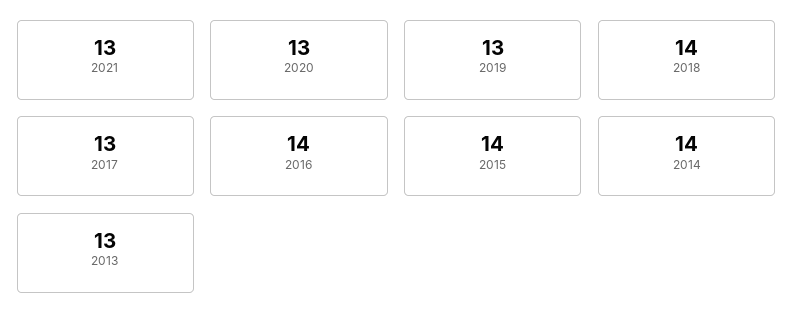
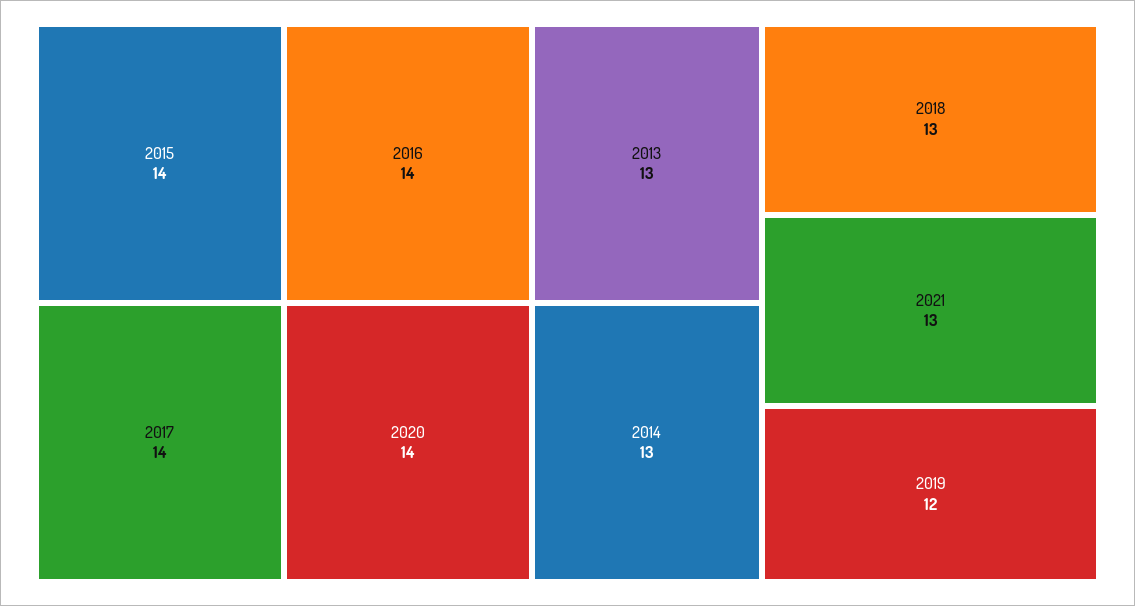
2020: 13 -> 14
2019: 13 -> 12
2018: 14 -> 13
2017: 13 -> 14
2014: 14 -> 13

